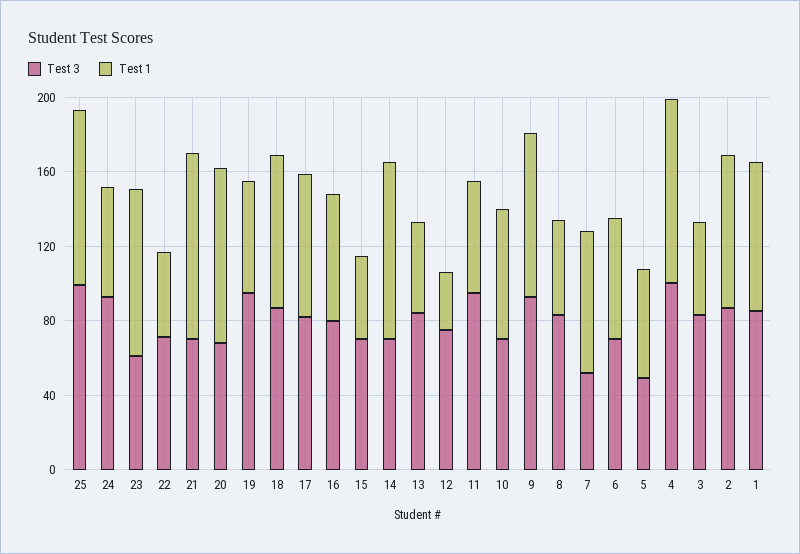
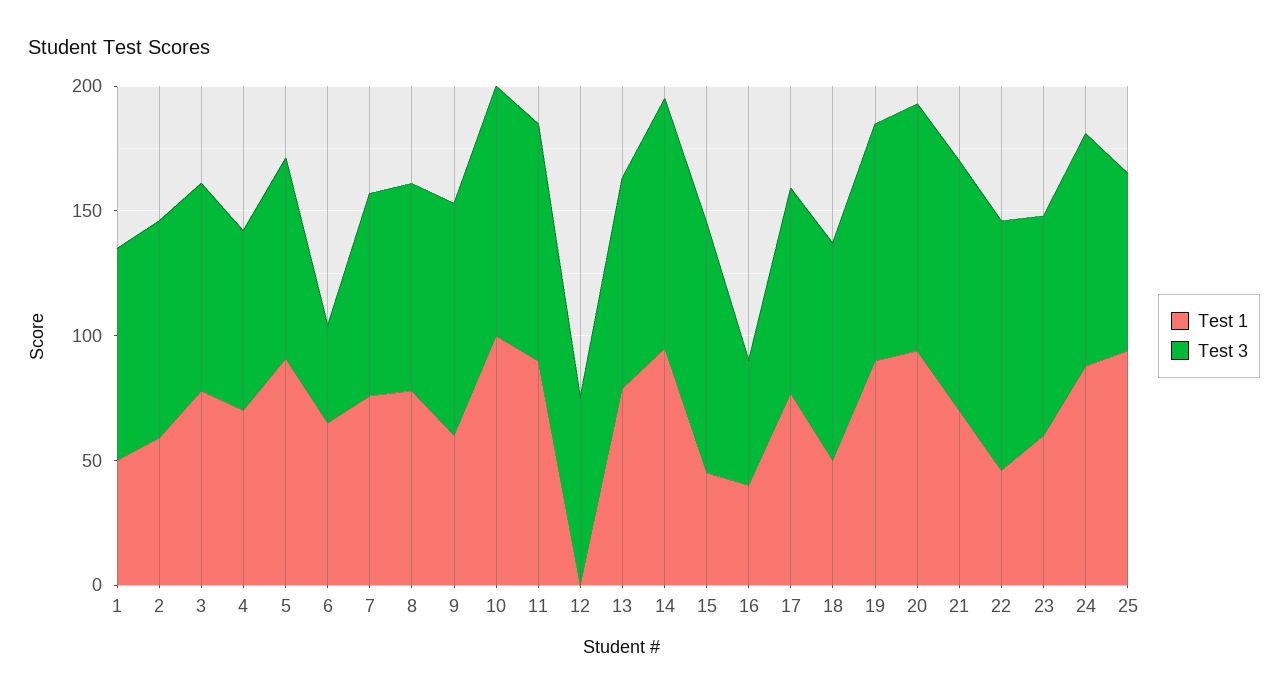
Test 3, 25: 100 -> 70
Test 1, 24: 60 -> 90
Test 3, 23: 60 -> 90
Test 1, 23: 90 -> 60
Test 3, 22: 70 -> 100
Test 3, 21: 70 -> 100
Test 1, 21: 100 -> 70
Test 3, 20: 70 -> 100
Test 1, 19: 60 -> 90
Test 1, 18: 80 -> 50
Test 3, 16: 80 -> 50
Test 1, 16: 70 -> 40
Test 3, 15: 70 -> 100
Test 3, 14: 70 -> 100
Test 1, 13: 50 -> 80
Test 1, 12: 30 -> 0
Test 1, 11: 60 -> 90
Test 3, 10: 70 -> 100
Test 1, 10: 70 -> 100
Test 1, 9: 90 -> 60
Test 1, 8: 50 -> 80
Test 3, 7: 50 -> 80
Test 3, 6: 70 -> 40
Test 3, 5: 50 -> 80
Test 1, 5: 60 -> 90
Test 3, 4: 100 -> 70
Test 1, 4: 100 -> 70
Test 1, 3: 50 -> 80
Test 1, 2: 80 -> 60
Test 1, 1: 80 -> 50

